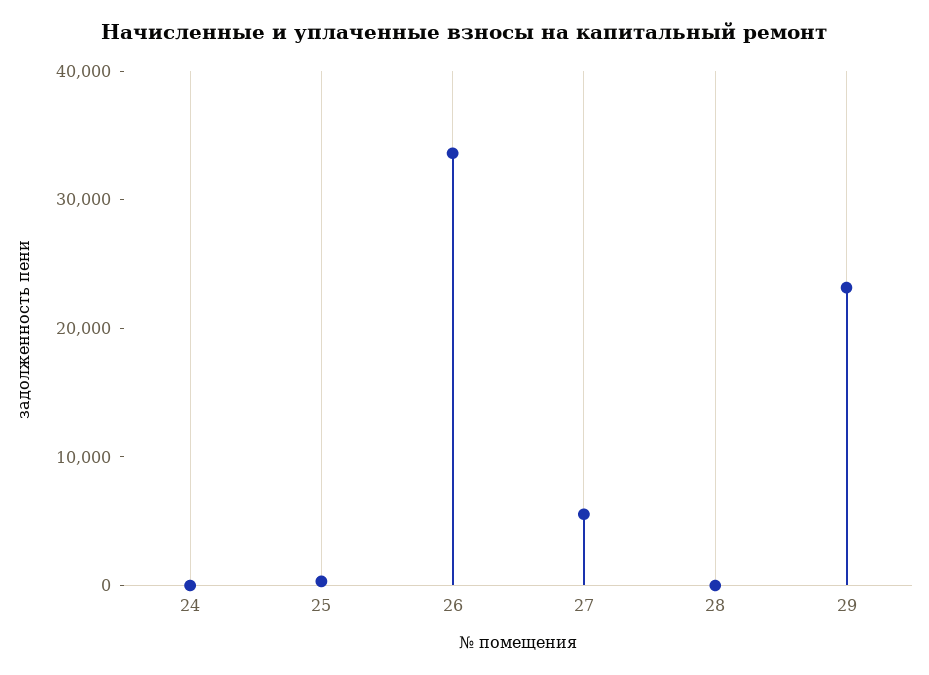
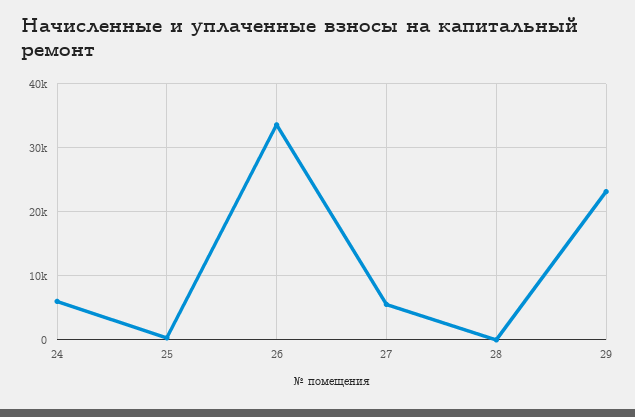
24: 0 -> 6000

